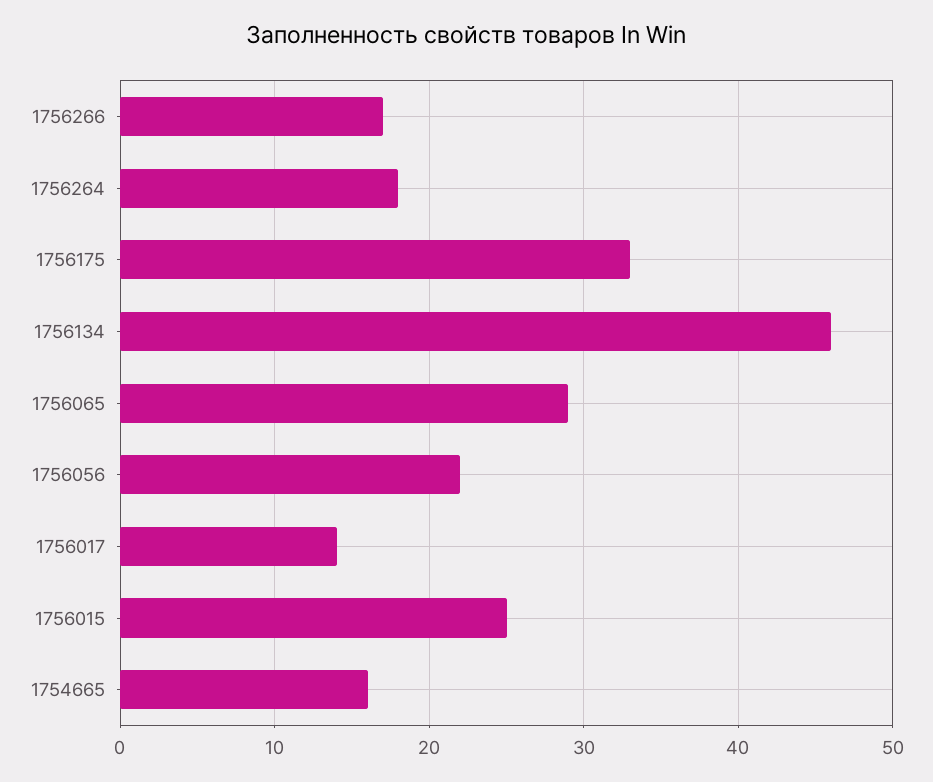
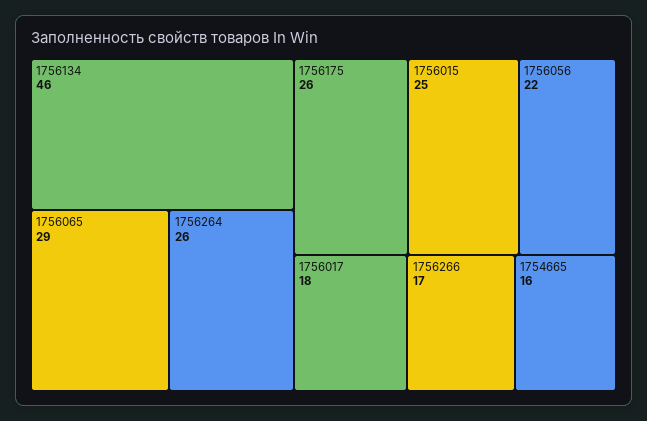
1756264: 18 -> 26
1756175: 33 -> 26
1756017: 14 -> 18

